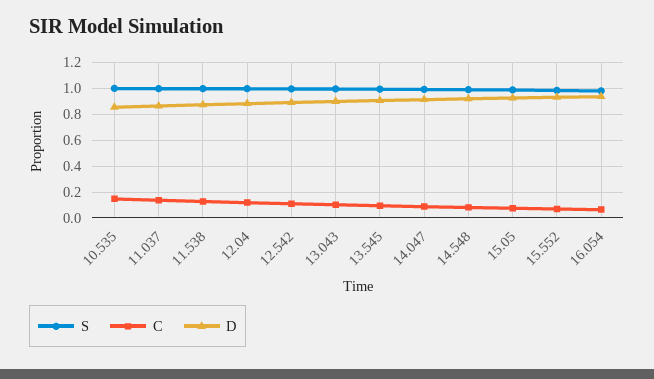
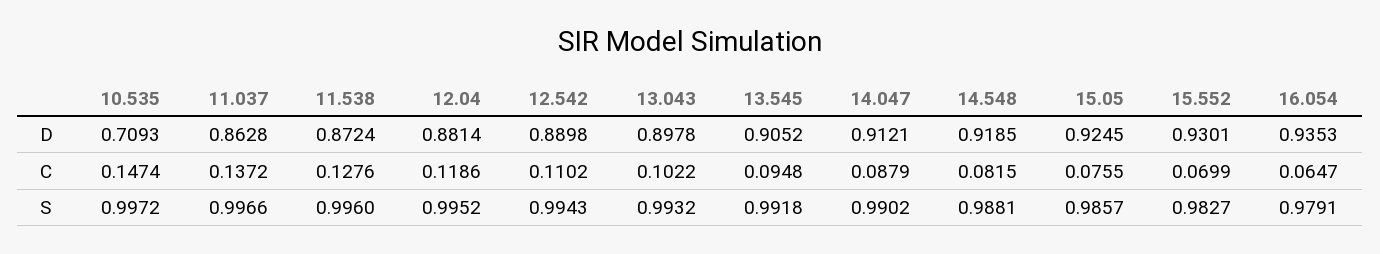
D, 10.535: 0.85 -> 0.7093

